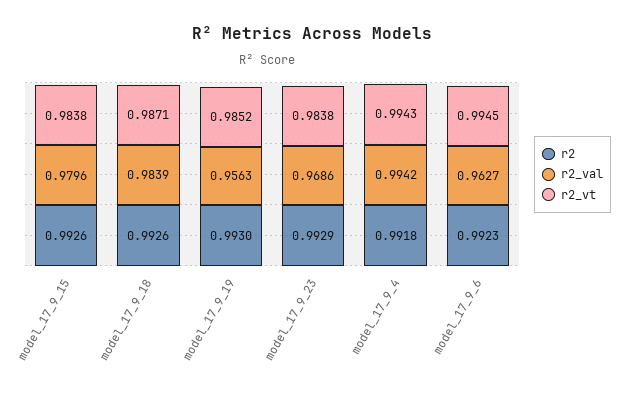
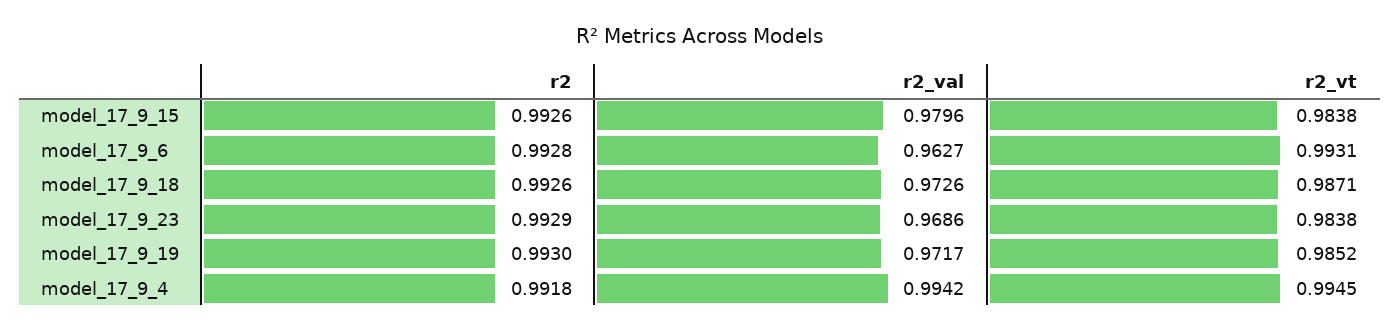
r2_val, model_17_9_18: 0.9839 -> 0.9726
r2_val, model_17_9_19: 0.9563 -> 0.9717
r2_vt, model_17_9_4: 0.9943 -> 0.9945
r2, model_17_9_6: 0.9923 -> 0.9928
r2_vt, model_17_9_6: 0.9945 -> 0.9931

